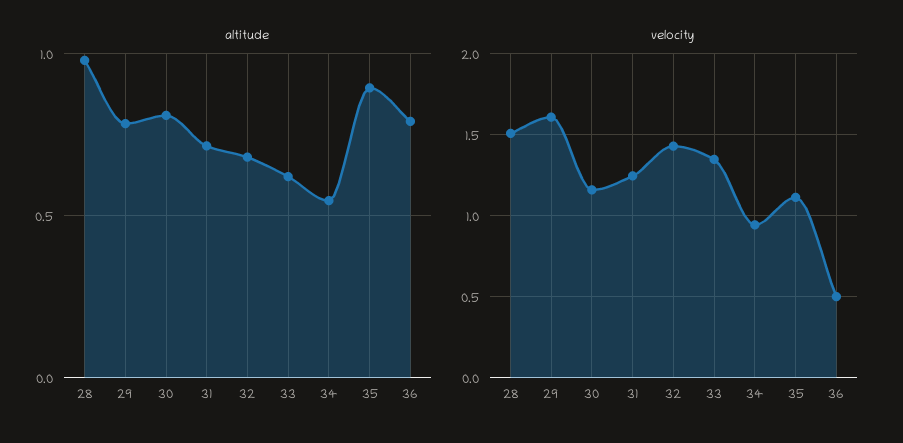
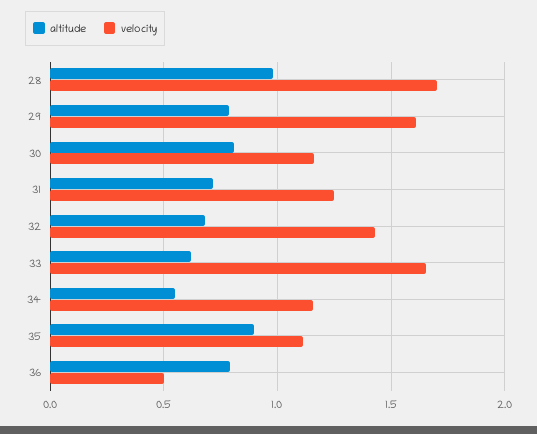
velocity, 28: 1.5 -> 1.7
velocity, 33: 1.35 -> 1.65
velocity, 34: 0.95 -> 1.15

